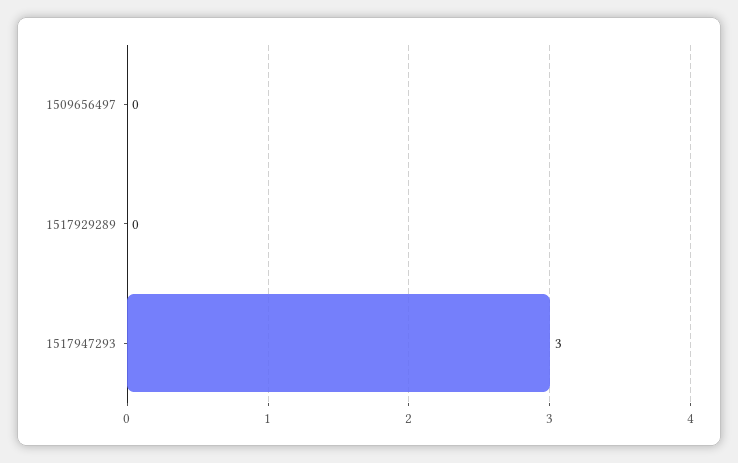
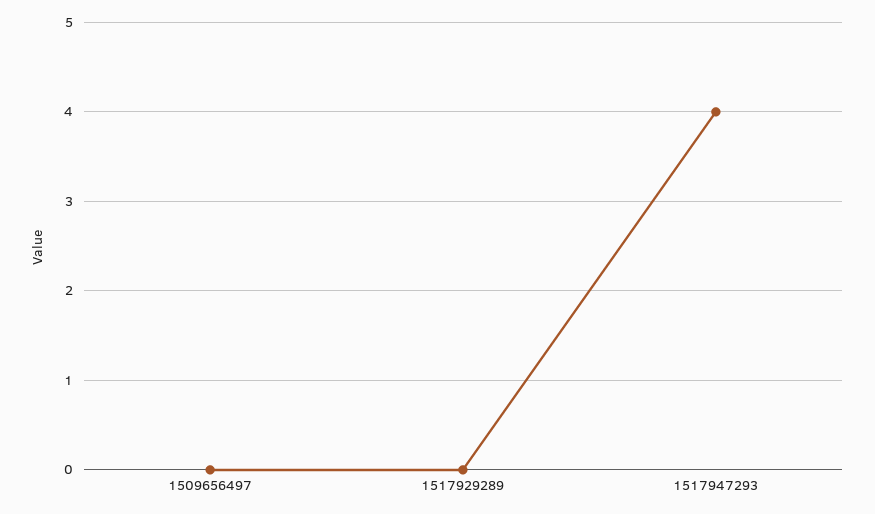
1517947293: 3 -> 4

